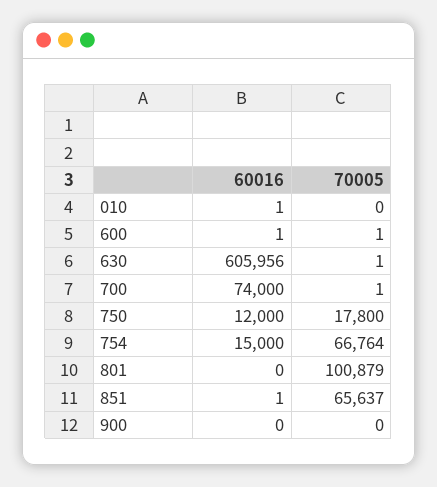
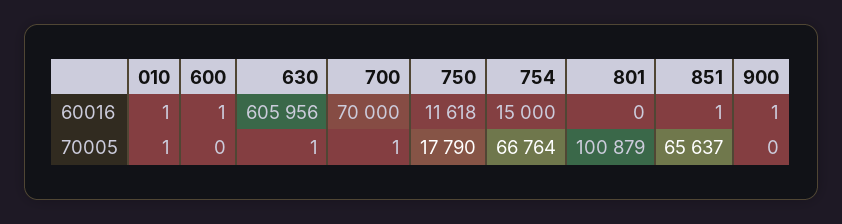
70005, 010: 0 -> 1
70005, 600: 1 -> 0
60016, 700: 74000 -> 70000
60016, 750: 12000 -> 11618
70005, 750: 17800 -> 17790
60016, 900: 0 -> 1

